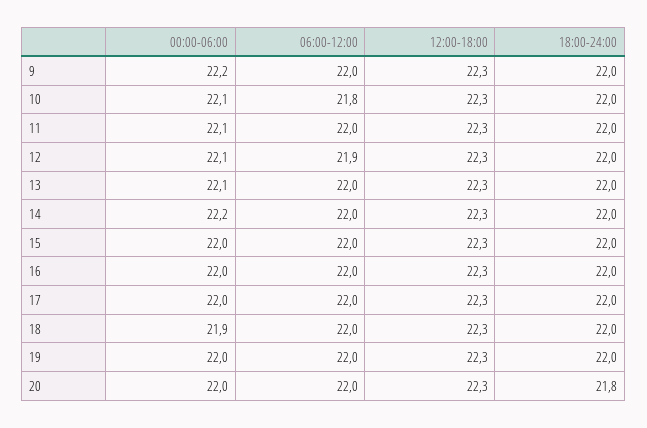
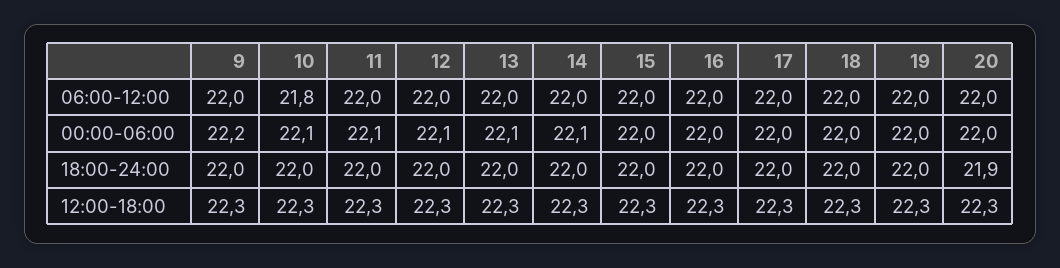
06:00-12:00, 12: 21.9 -> 22
00:00-06:00, 14: 22.2 -> 22.1
00:00-06:00, 18: 21.9 -> 22
18:00-24:00, 20: 21.8 -> 21.9

